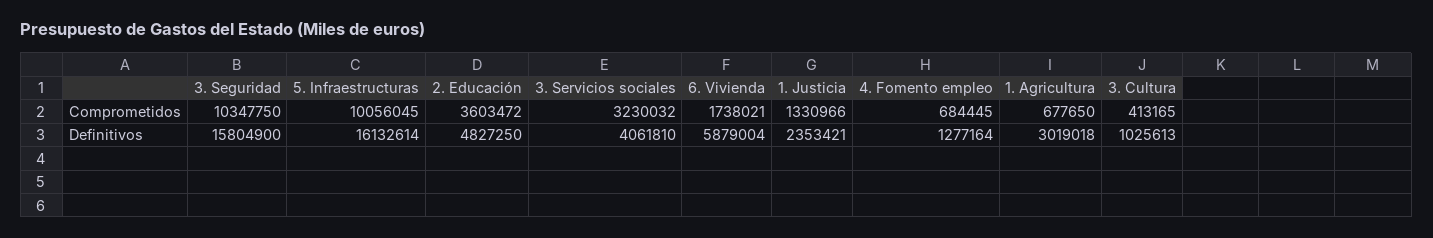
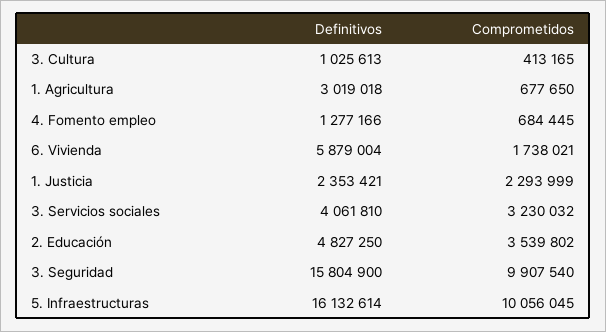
3. Seguridad, Comprometidos: 10347750 -> 9907540
2. Educación, Comprometidos: 3603472 -> 3539802
1. Justicia, Comprometidos: 1330966 -> 2293999
4. Fomento empleo, Definitivos: 1277164 -> 1277166

